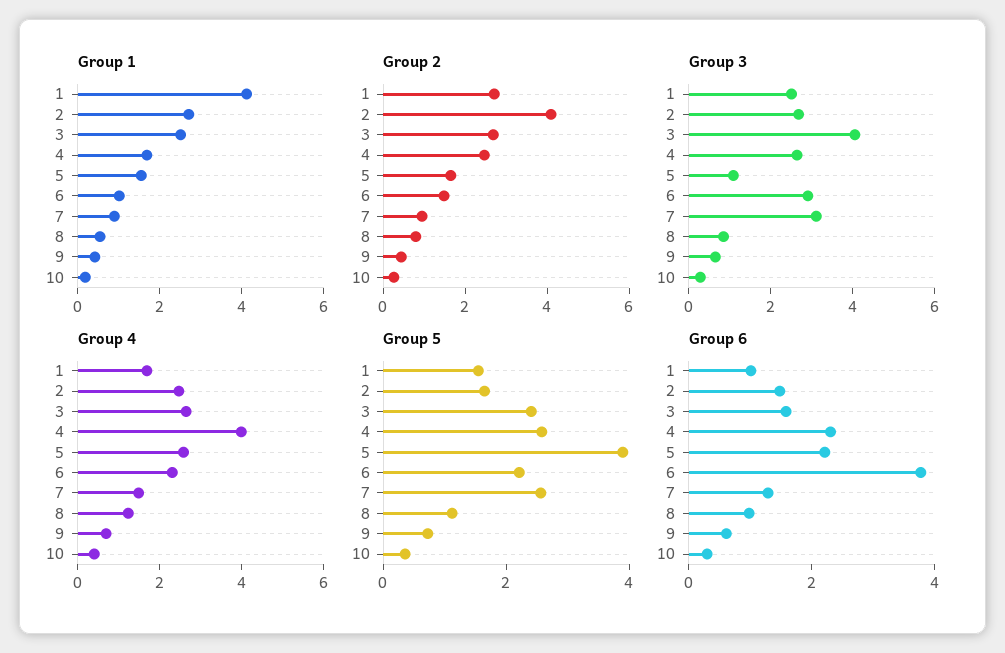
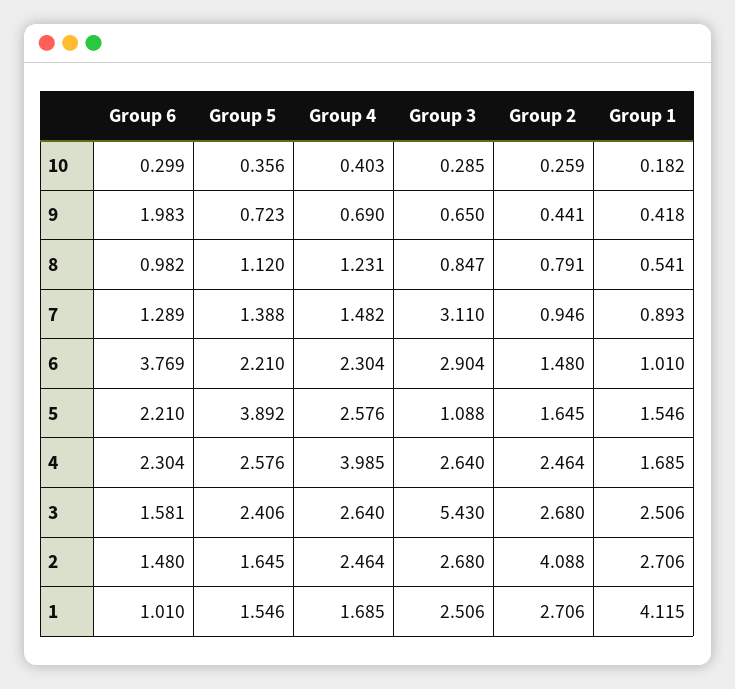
Group 3, 3: 4 -> 5.43
Group 5, 7: 2.5 -> 1.388
Group 6, 9: 0.5 -> 1.983

